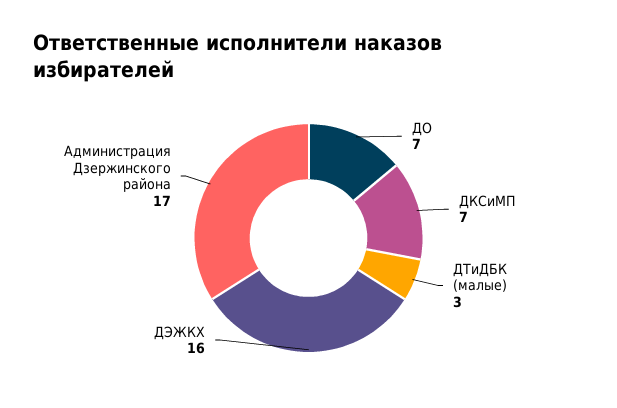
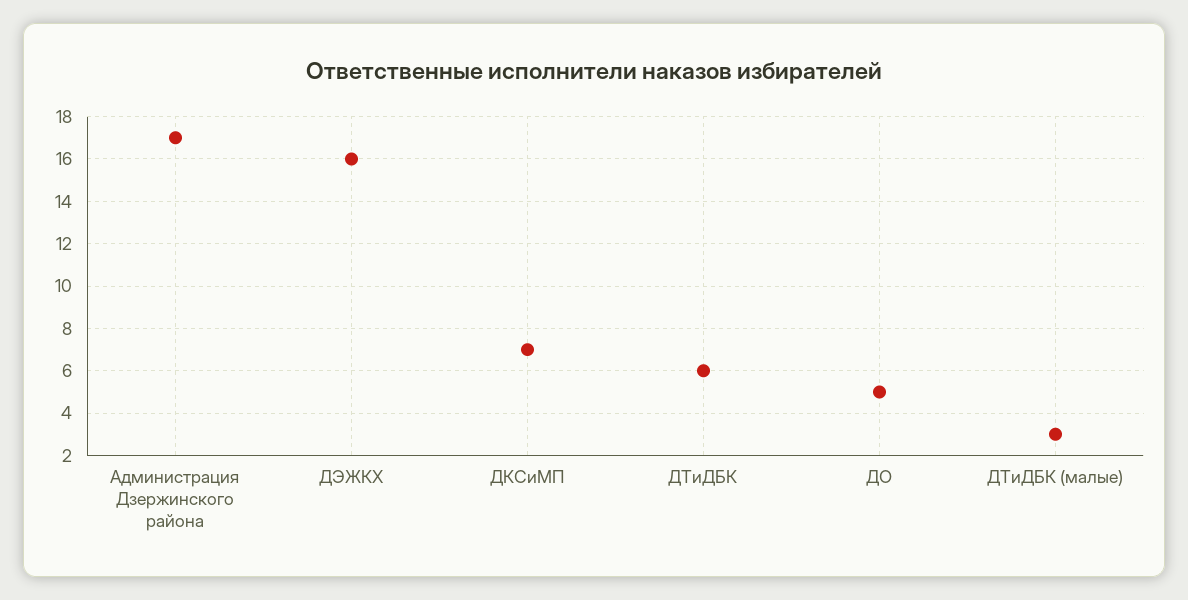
ДО: 7 -> 5
ДТиДБК: none -> 6

